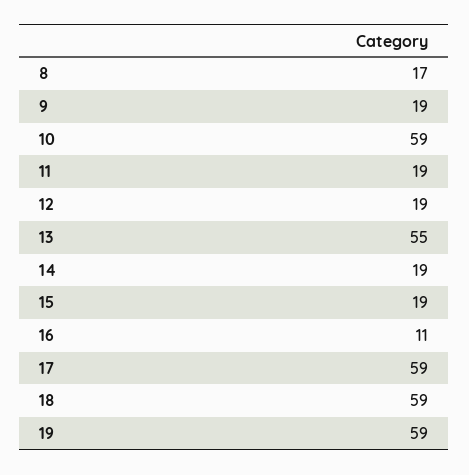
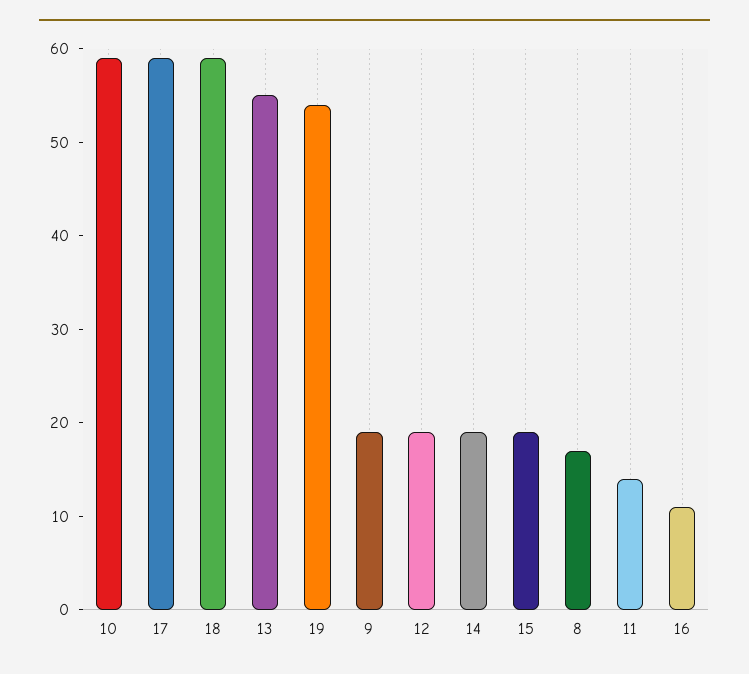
11: 19 -> 14
19: 59 -> 54

